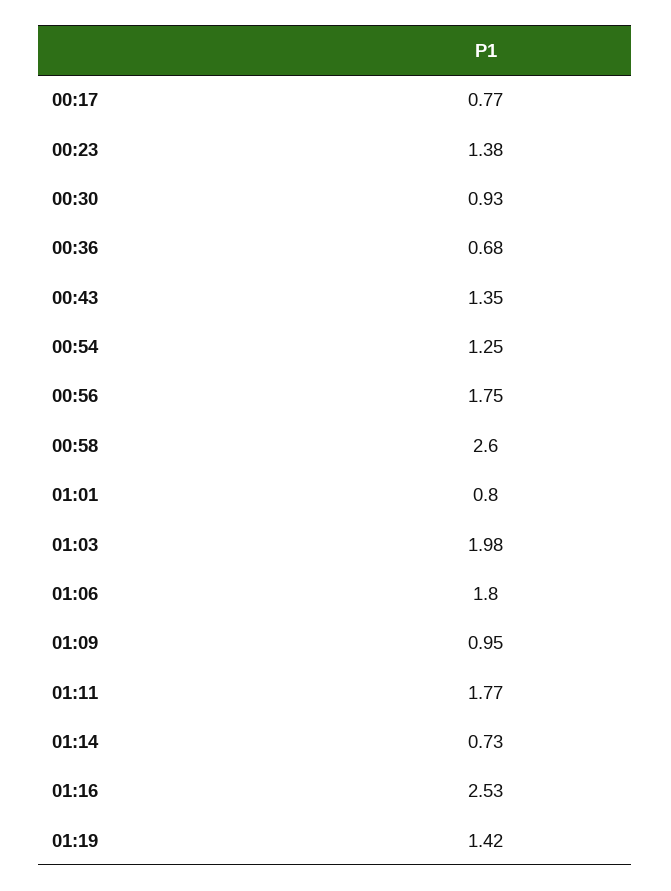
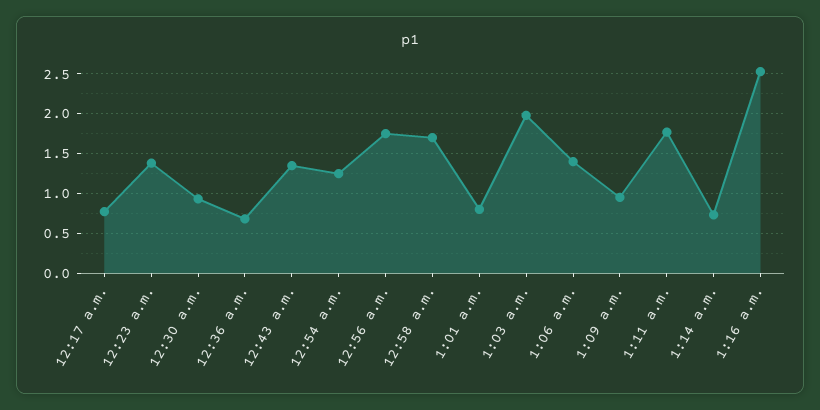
00:58: 2.6 -> 1.7
01:06: 1.8 -> 1.4
01:19: 1.42 -> none

